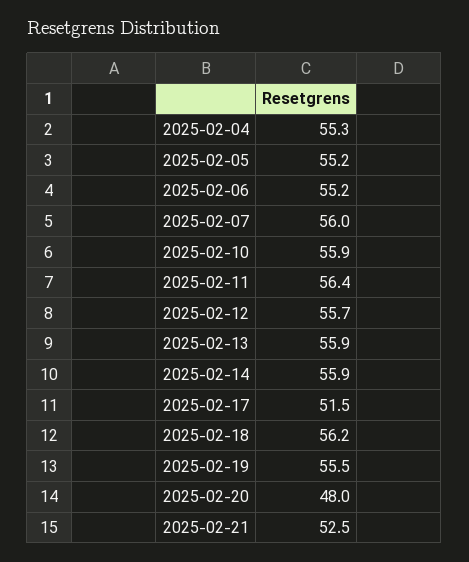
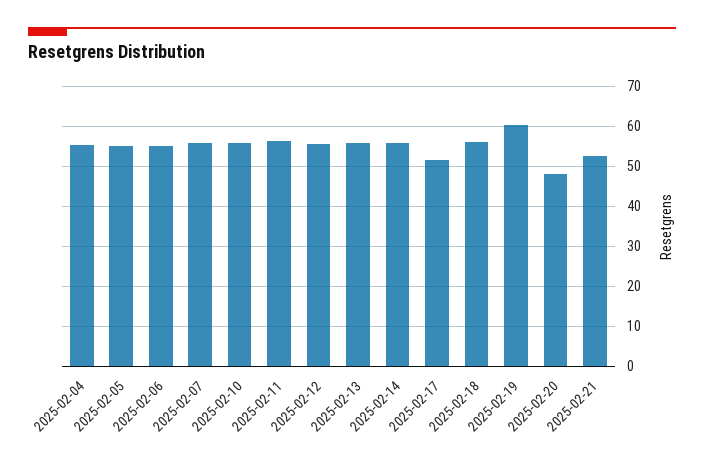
2025-02-19: 55.5 -> 60

